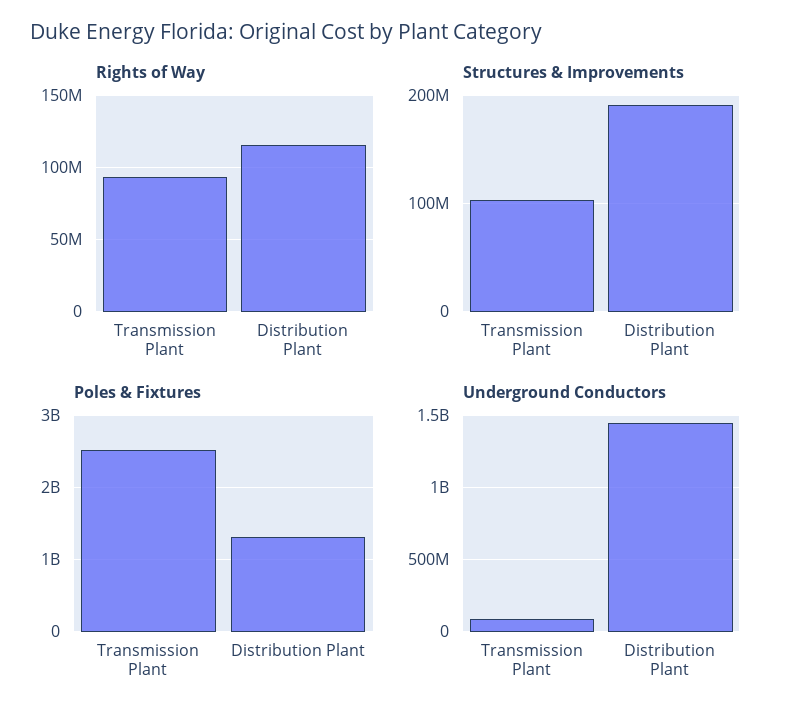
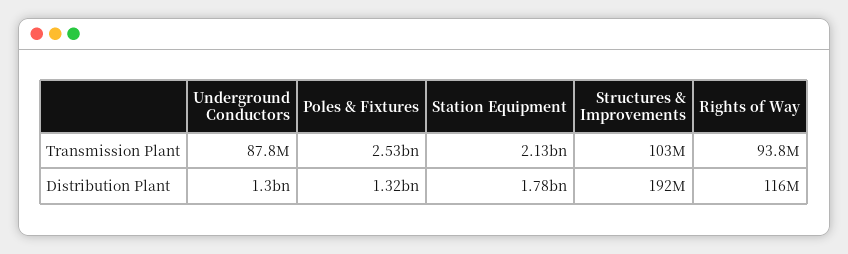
Underground Conductors, Distribution Plant: 1450000000 -> 1300000000
Station Equipment, Transmission Plant: none -> 2130000000
Station Equipment, Distribution Plant: none -> 1780000000

